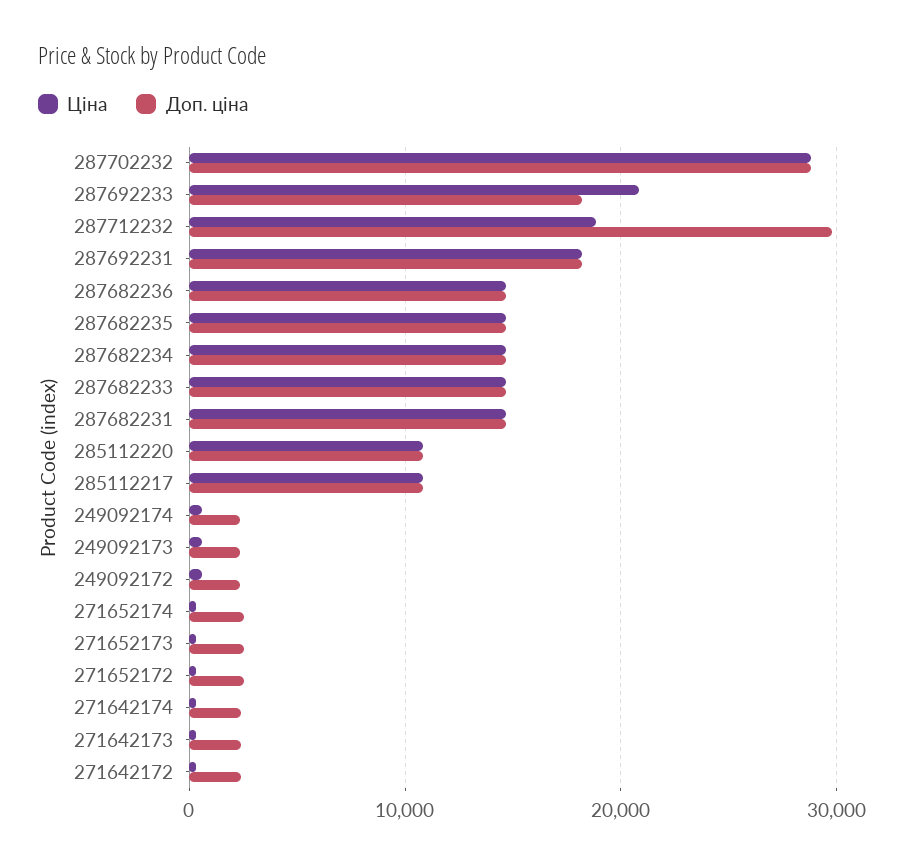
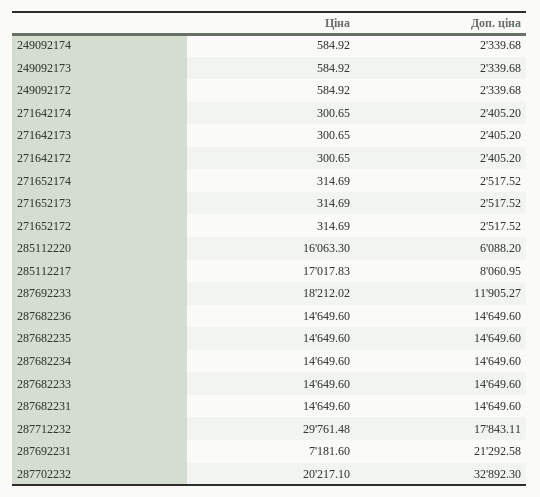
Ціна, 287702232: 29000 -> 20217.1
Доп. ціна, 287702232: 29000 -> 32892.3
Ціна, 287692233: 21000 -> 18212.02
Доп. ціна, 287692233: 18000 -> 11905.27
Ціна, 287712232: 19000 -> 29761.48
Доп. ціна, 287712232: 30000 -> 17843.11
Ціна, 287692231: 18000 -> 7181.6
Доп. ціна, 287692231: 18000 -> 21292.58
Ціна, 285112220: 11000 -> 16063.3
Доп. ціна, 285112220: 11000 -> 6088.2
Ціна, 285112217: 11000 -> 17017.83
Доп. ціна, 285112217: 11000 -> 8060.95

